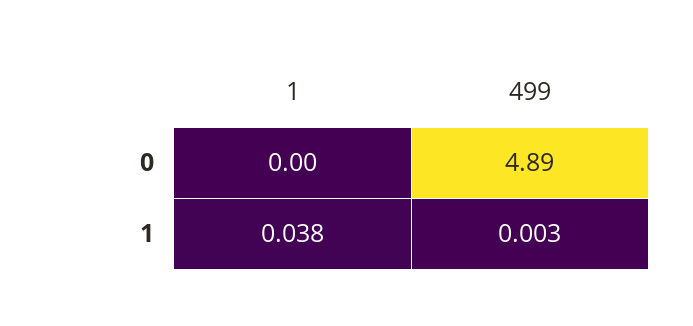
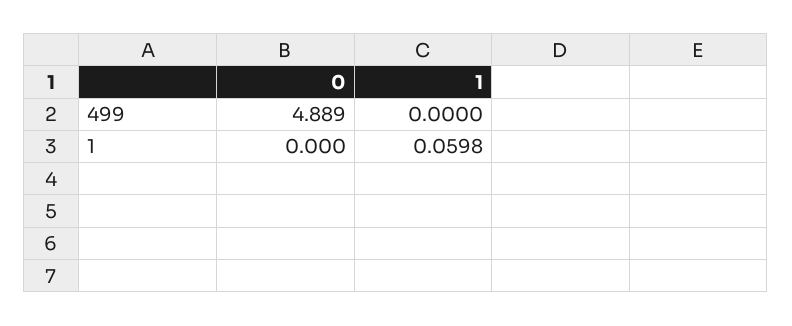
1, 1: 0.038 -> 0.0598
499, 1: 0.003 -> 0

